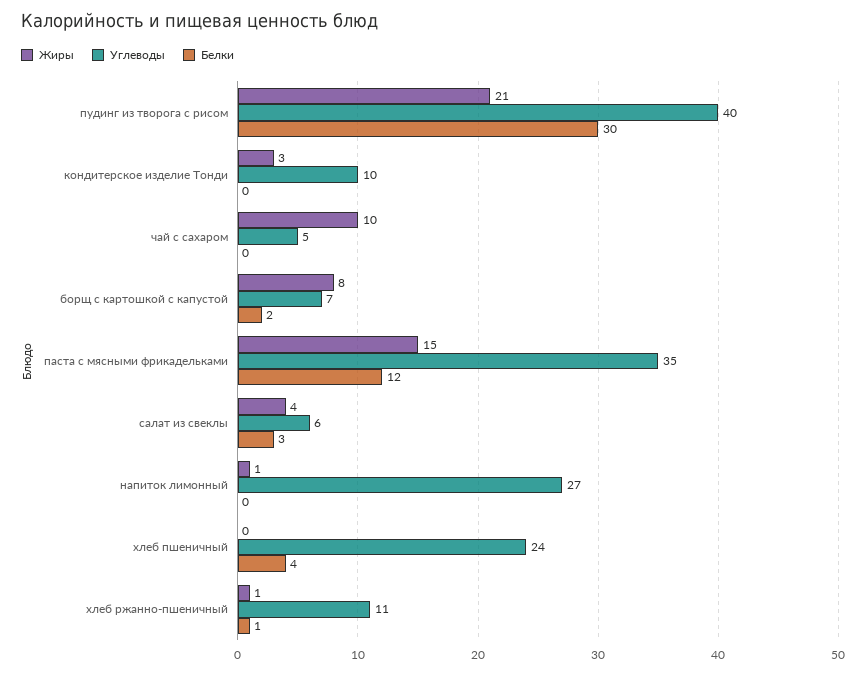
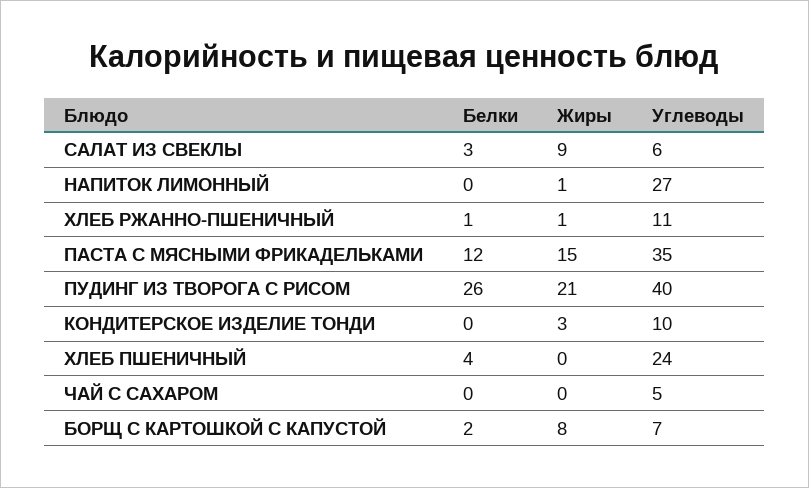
Белки, пудинг из творога с рисом: 30 -> 26
Жиры, чай с сахаром: 10 -> 0
Жиры, салат из свеклы: 4 -> 9

